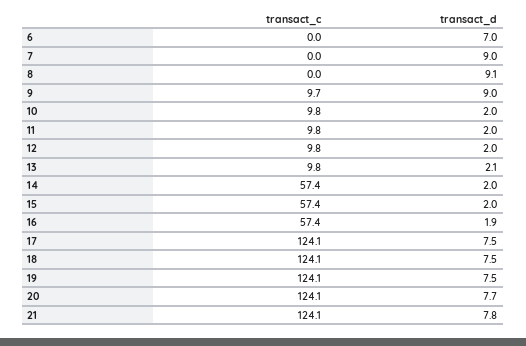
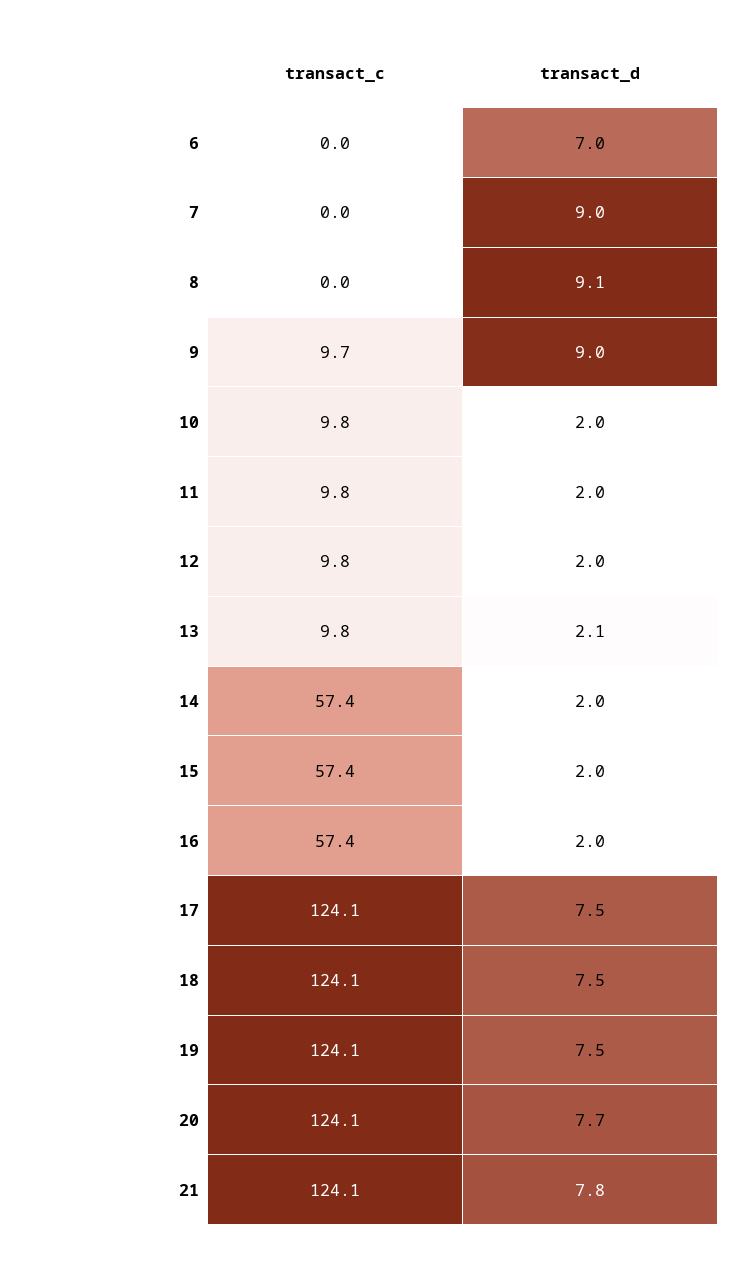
transact_d, 16: 1.9 -> 2

